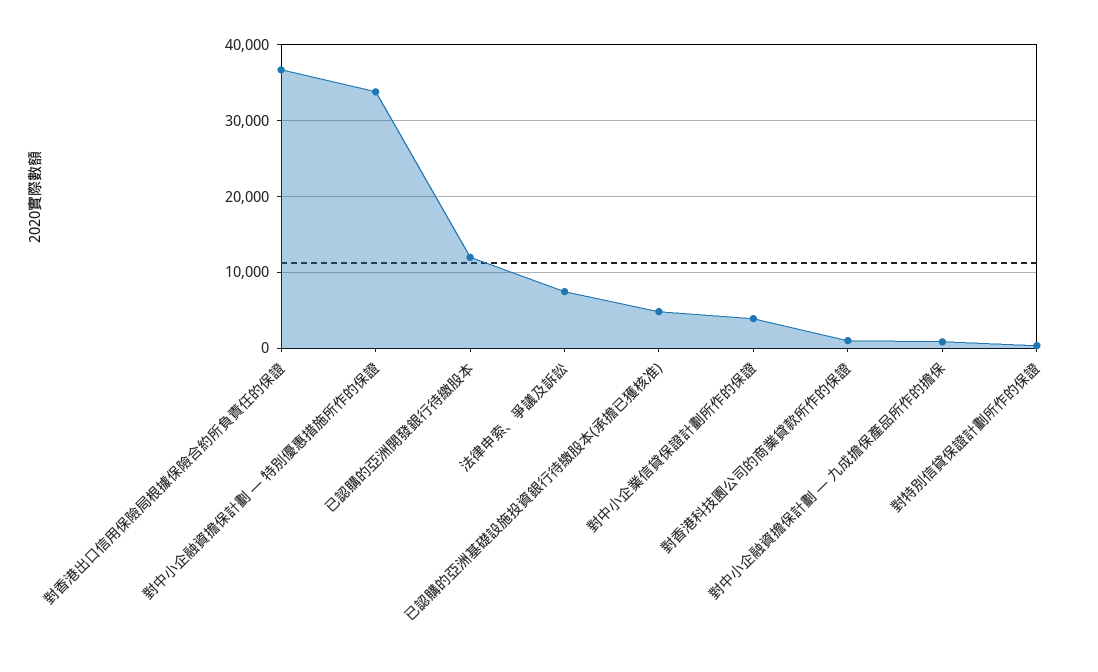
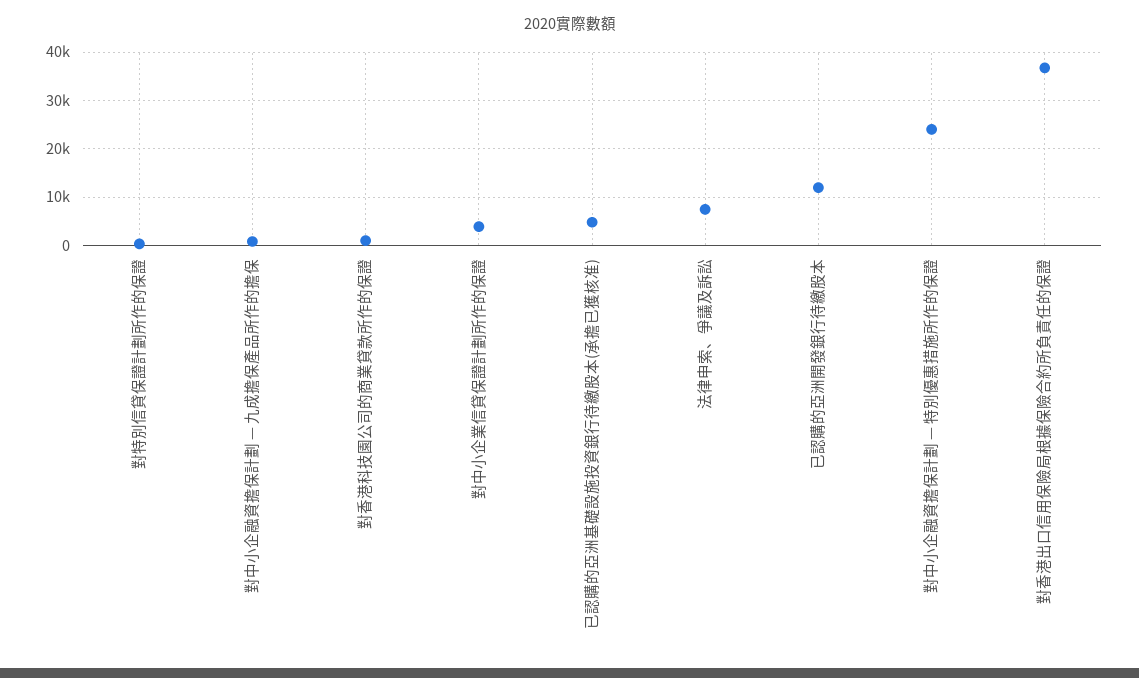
對中小企融資擔保計劃 — 特別優惠措施所作的保證: 34000 -> 24000

